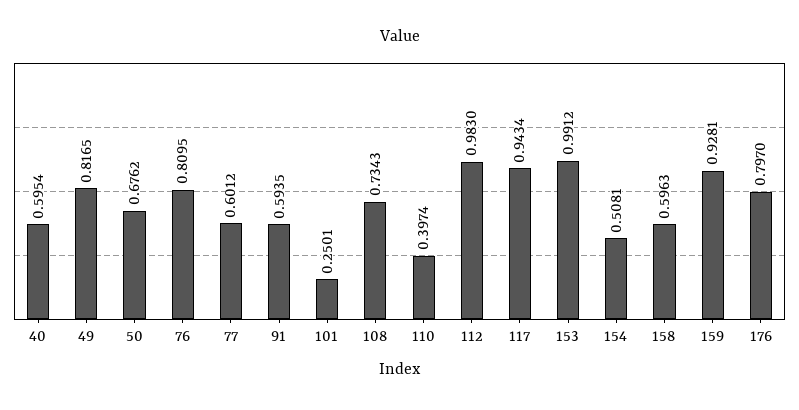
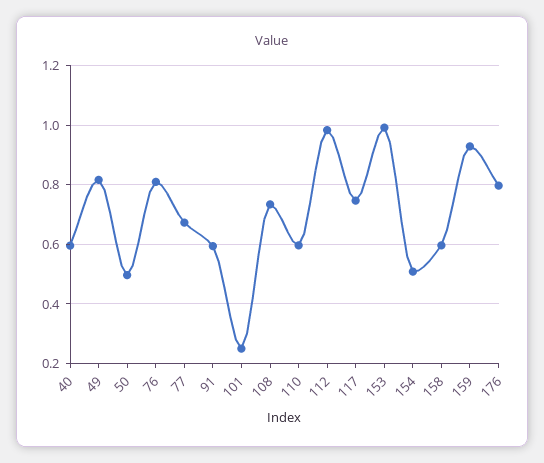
50: 0.6762 -> 0.5
77: 0.6012 -> 0.675
110: 0.3974 -> 0.6
117: 0.9434 -> 0.75

